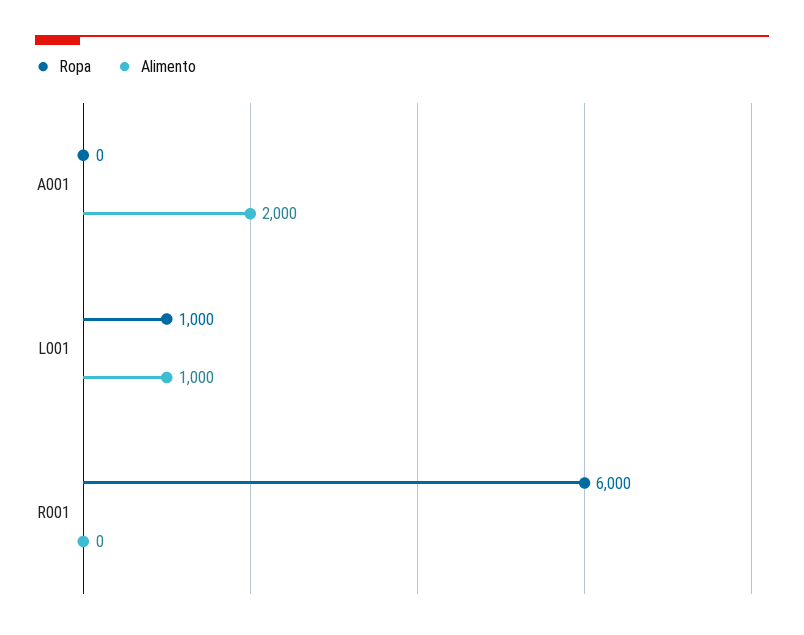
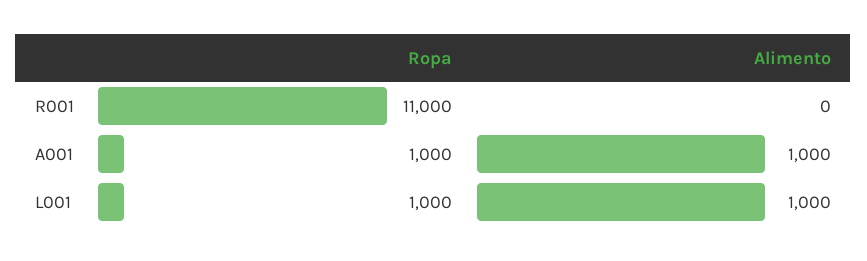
Ropa, A001: 0 -> 1000
Alimento, A001: 2000 -> 1000
Ropa, R001: 6000 -> 11000

